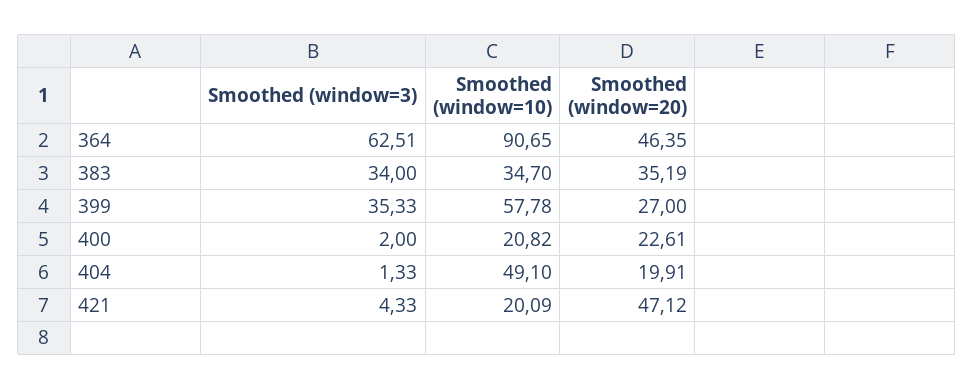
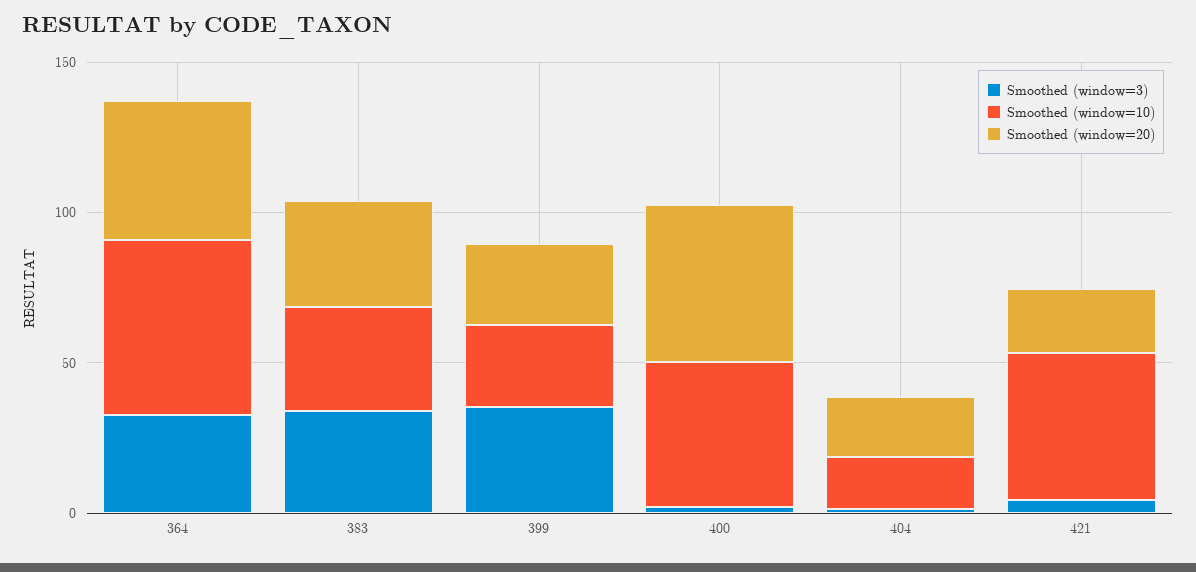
Smoothed (window=3), 364: 62.51 -> 30
Smoothed (window=10), 364: 90.65 -> 60
Smoothed (window=10), 399: 57.78 -> 30
Smoothed (window=10), 400: 20.82 -> 50
Smoothed (window=20), 400: 22.61 -> 50
Smoothed (window=10), 404: 49.1 -> 20
Smoothed (window=10), 421: 20.09 -> 50
Smoothed (window=20), 421: 47.12 -> 20

